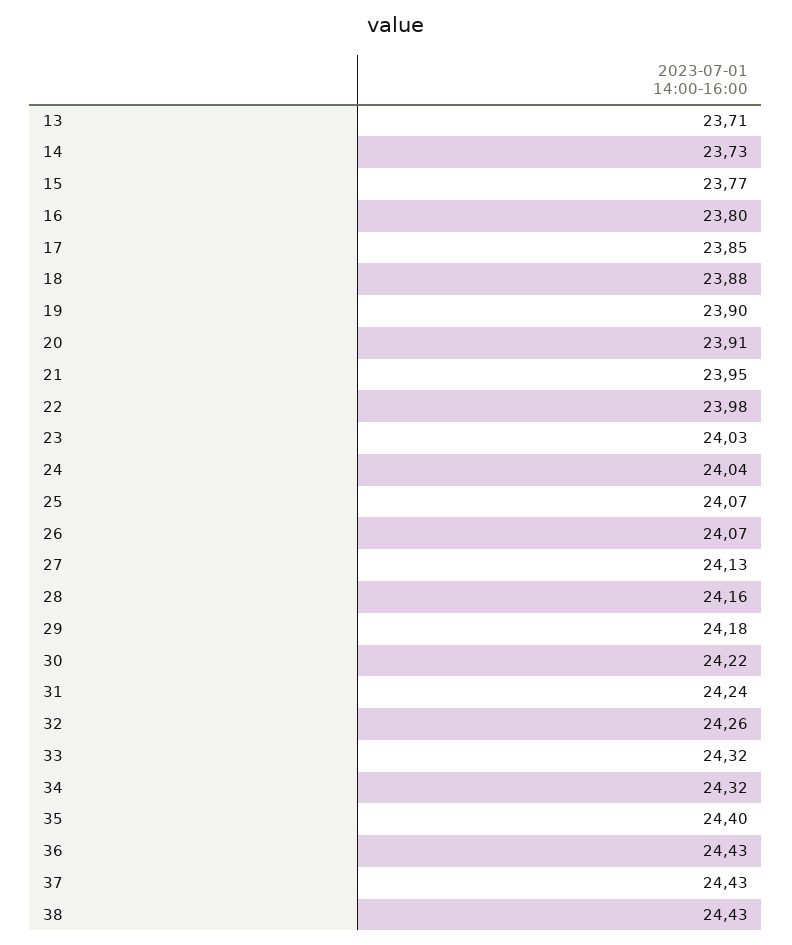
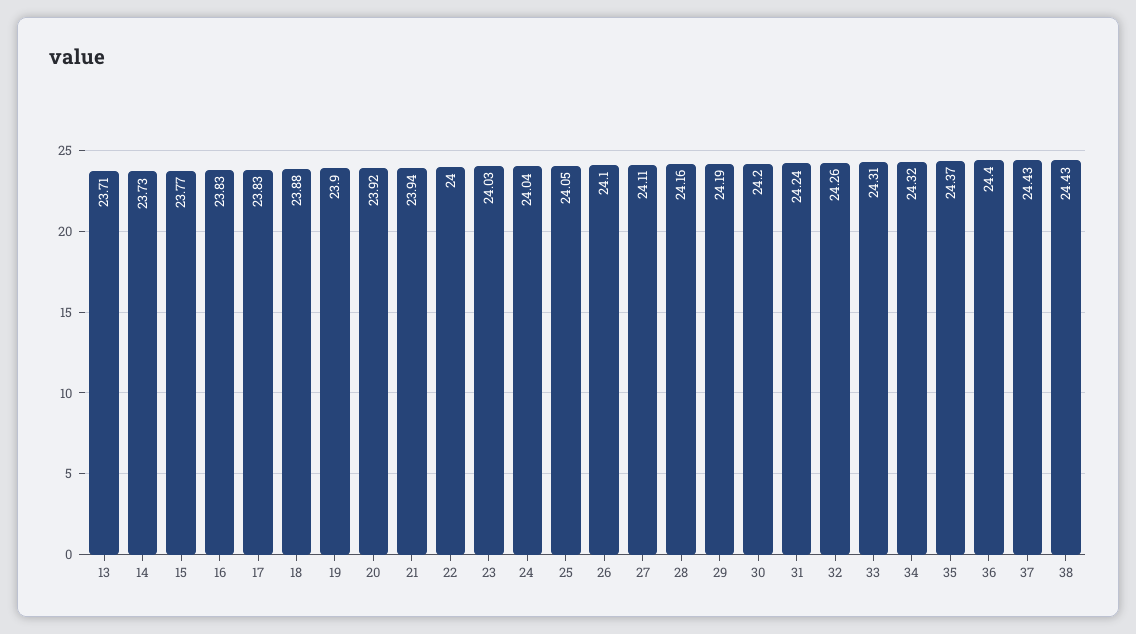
16: 23.8 -> 23.83
17: 23.85 -> 23.83
20: 23.91 -> 23.92
21: 23.95 -> 23.94
22: 23.98 -> 24
25: 24.07 -> 24.05
26: 24.07 -> 24.1
27: 24.13 -> 24.11
29: 24.18 -> 24.19
30: 24.22 -> 24.2
33: 24.32 -> 24.31
35: 24.4 -> 24.37
36: 24.43 -> 24.4

